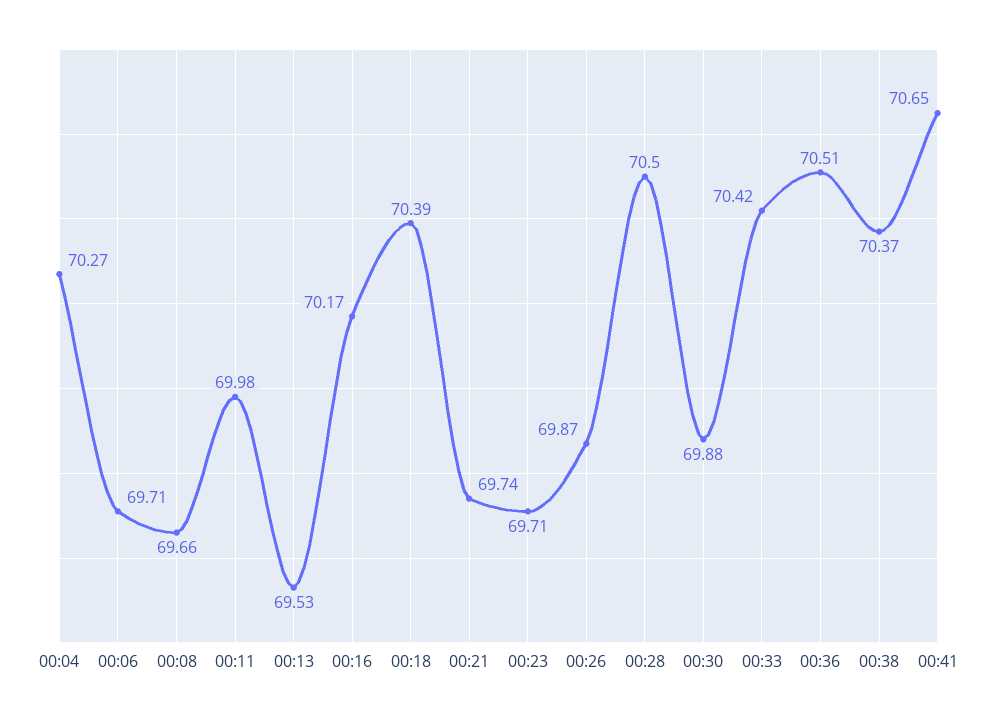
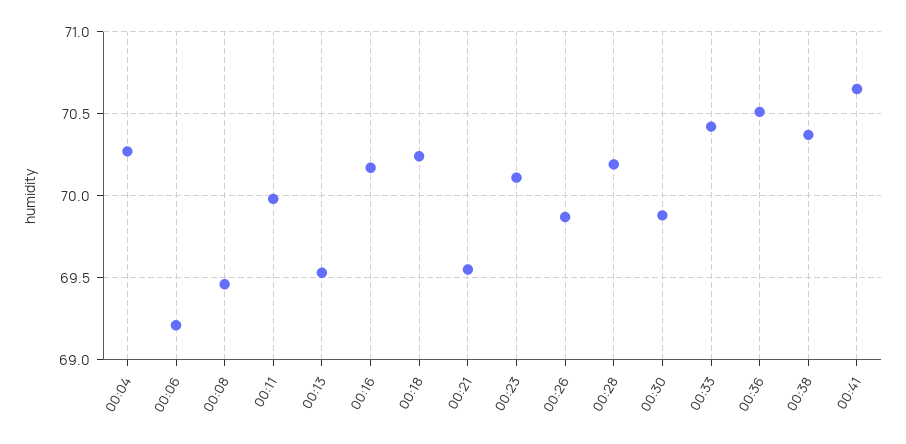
00:06: 69.71 -> 69.2
00:08: 69.66 -> 69.45
00:18: 70.39 -> 70.25
00:21: 69.74 -> 69.55
00:23: 69.71 -> 70.1
00:28: 70.5 -> 70.2

